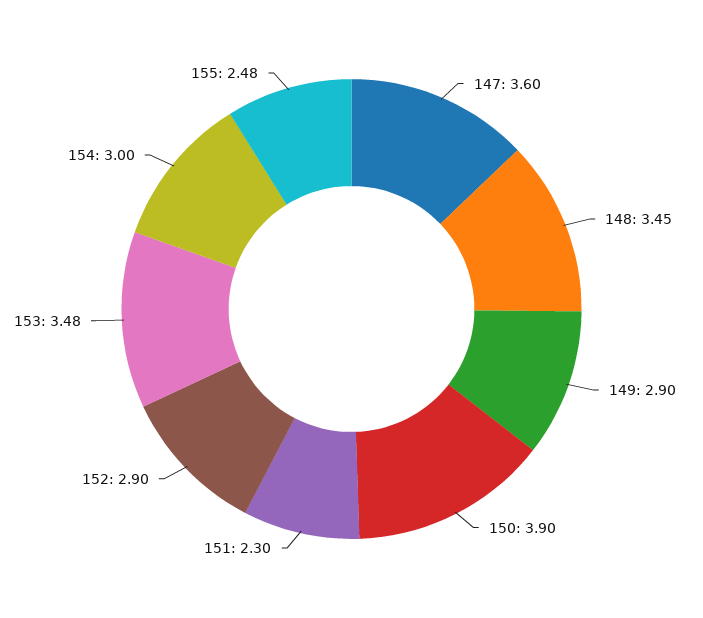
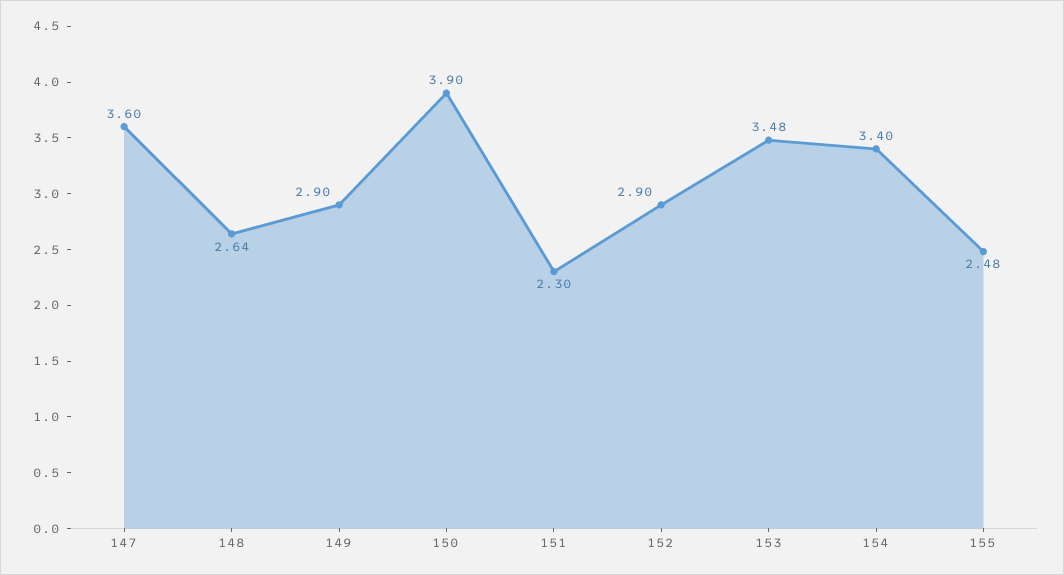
148: 3.45 -> 2.64
154: 3 -> 3.4

